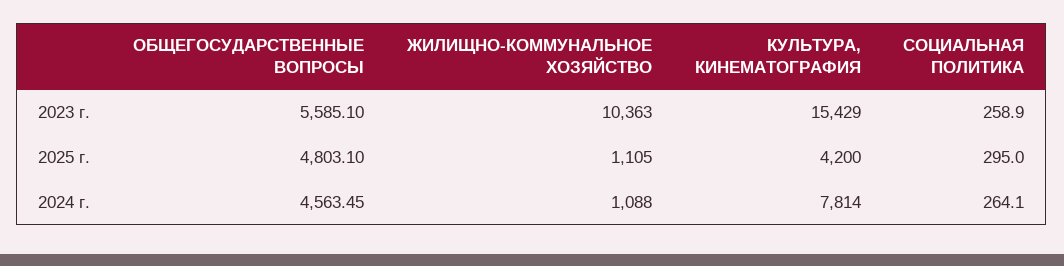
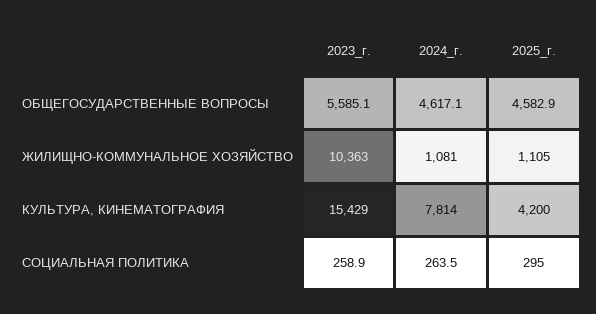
ОБЩЕГОСУДАРСТВЕННЫЕ ВОПРОСЫ, 2025 г.: 4803.1 -> 4582.9
ОБЩЕГОСУДАРСТВЕННЫЕ ВОПРОСЫ, 2024 г.: 4563.45 -> 4617.1
ЖИЛИЩНО-КОММУНАЛЬНОЕ ХОЗЯЙСТВО, 2024 г.: 1088 -> 1081
СОЦИАЛЬНАЯ ПОЛИТИКА, 2024 г.: 264.1 -> 263.5

